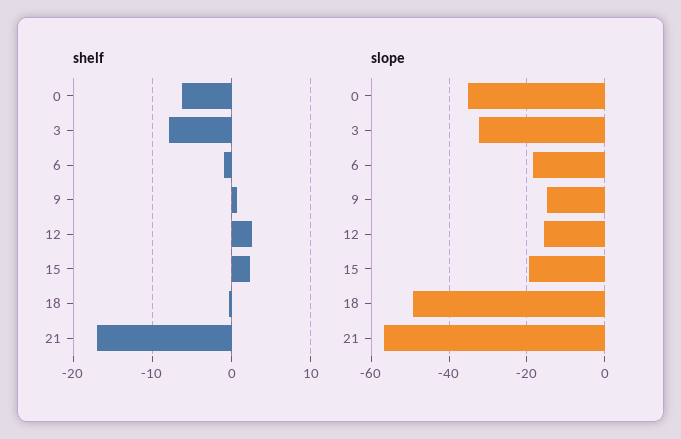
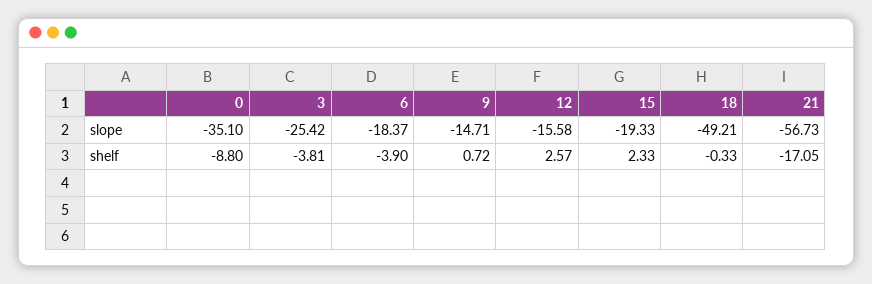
shelf, 0: -6 -> -8.8
shelf, 3: -8 -> -3.81
shelf, 6: -1 -> -3.9
slope, 3: -32 -> -25.42

